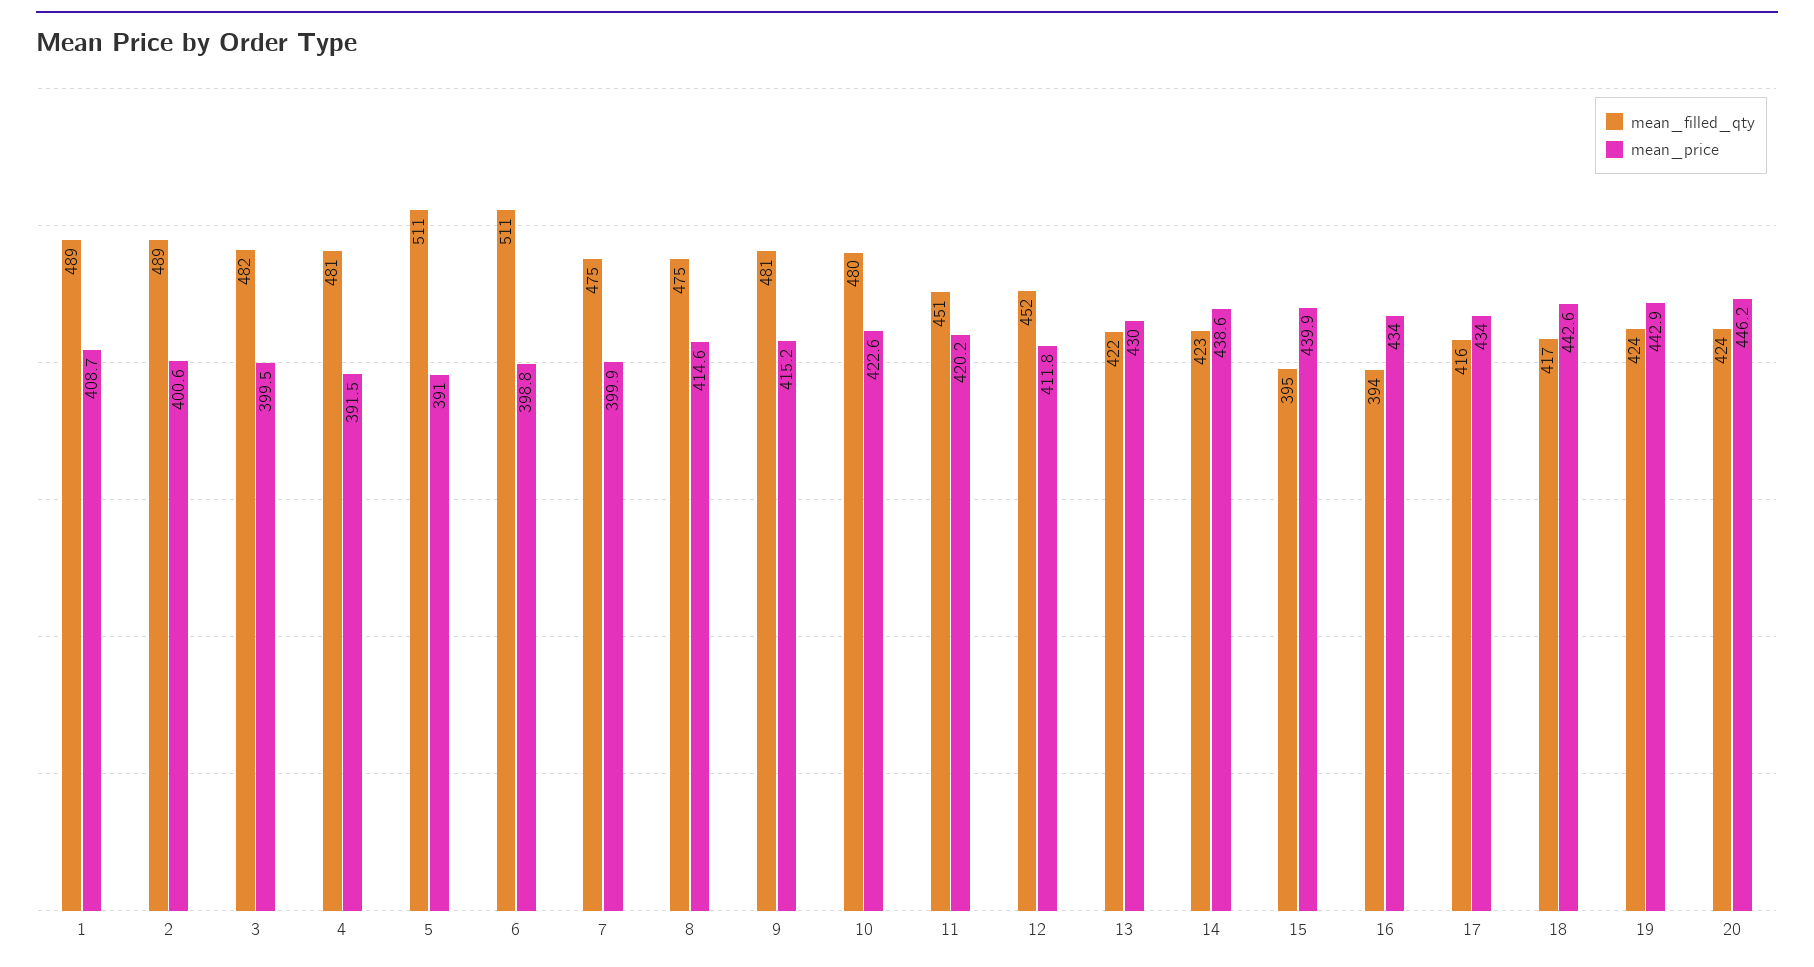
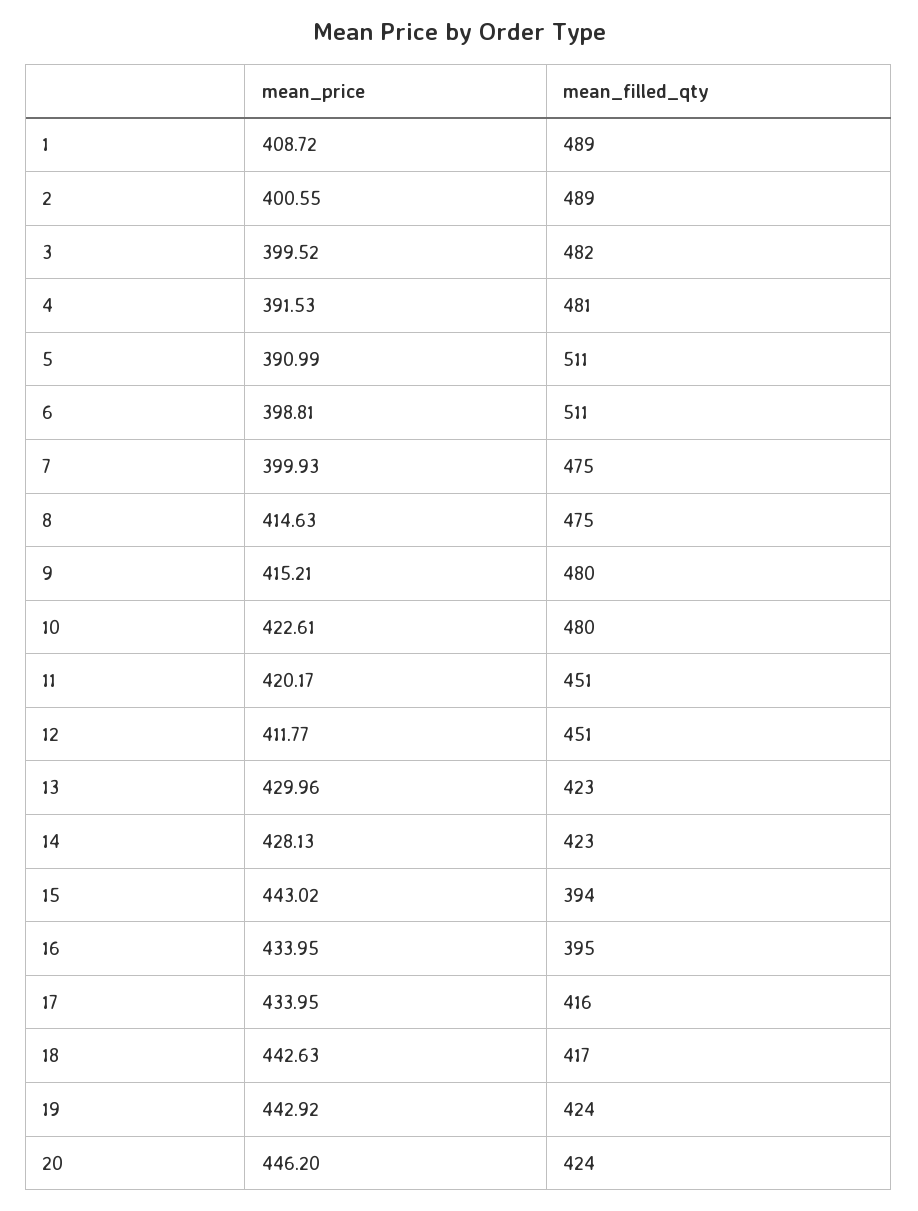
mean_filled_qty, 9: 481 -> 480
mean_filled_qty, 12: 452 -> 451
mean_filled_qty, 13: 422 -> 423
mean_price, 14: 438.6 -> 428.13
mean_filled_qty, 15: 395 -> 394
mean_price, 15: 439.9 -> 443.02
mean_filled_qty, 16: 394 -> 395

